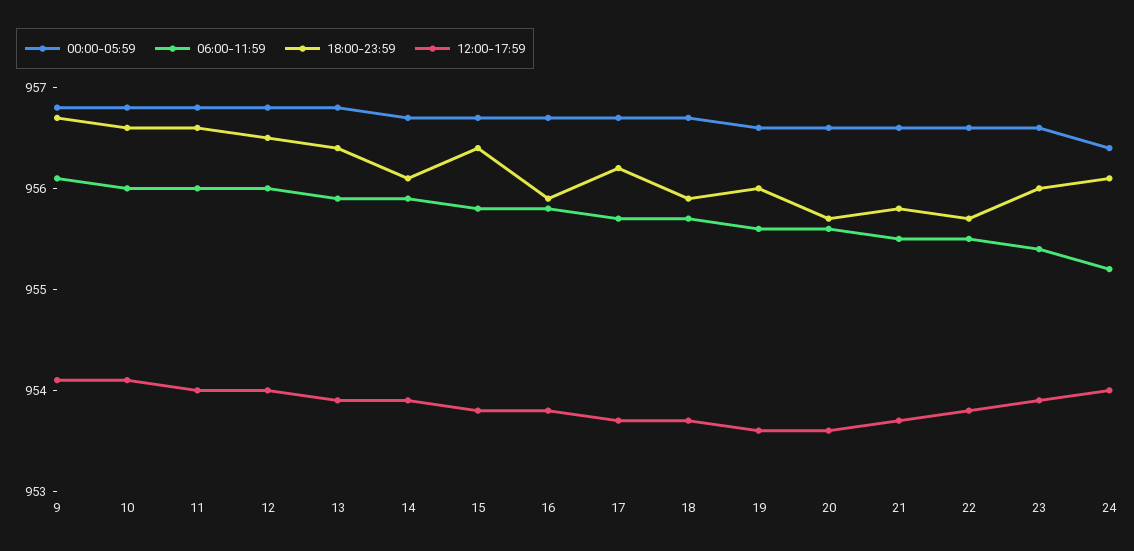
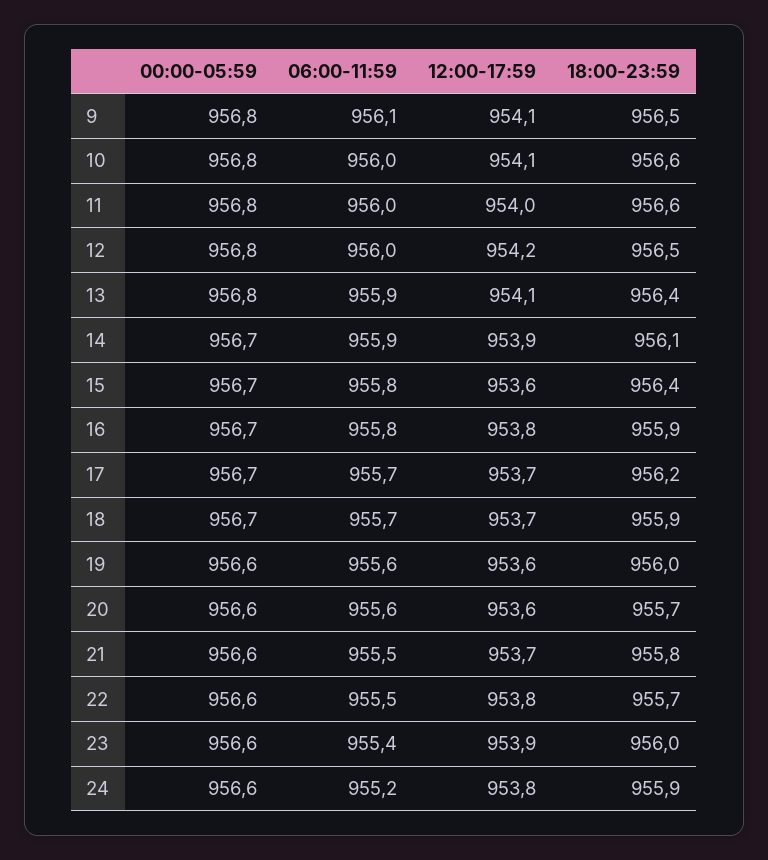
18:00-23:59, 9: 956.7 -> 956.5
12:00-17:59, 12: 954 -> 954.2
12:00-17:59, 13: 953.9 -> 954.1
12:00-17:59, 15: 953.8 -> 953.6
00:00-05:59, 24: 956.4 -> 956.6
18:00-23:59, 24: 956.1 -> 955.9
12:00-17:59, 24: 954 -> 953.8

